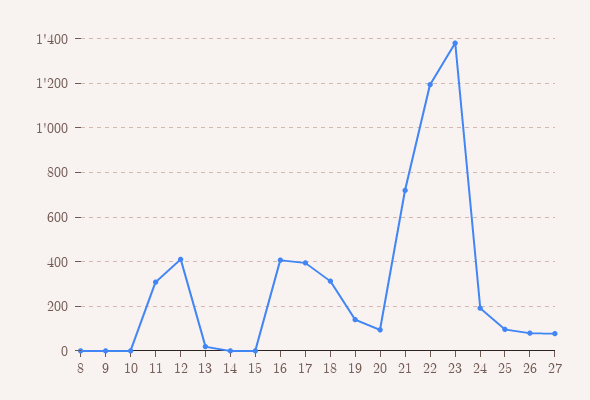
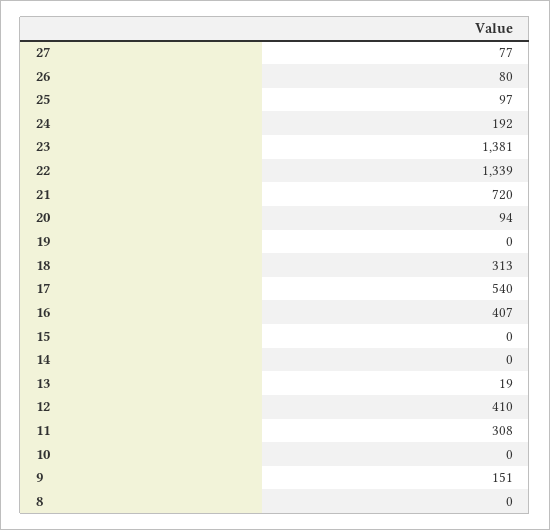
9: 0 -> 151
17: 400 -> 540
19: 150 -> 0
22: 1200 -> 1339

